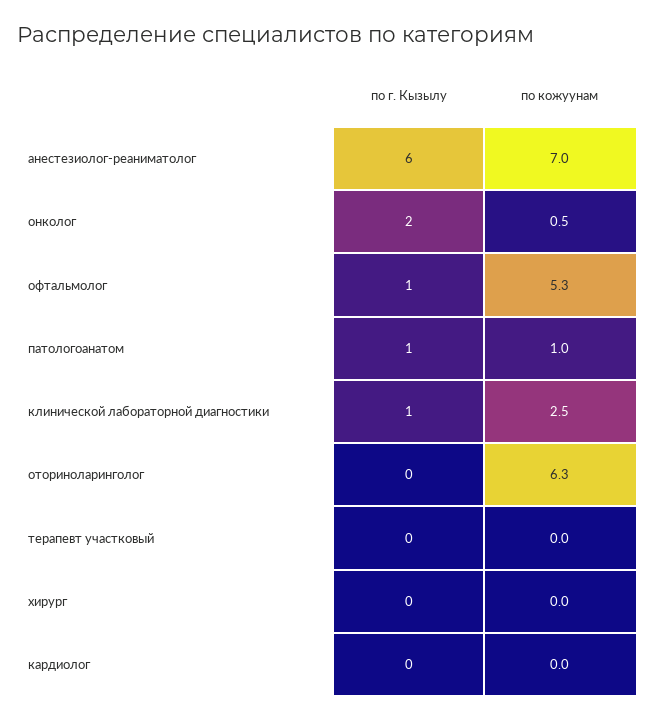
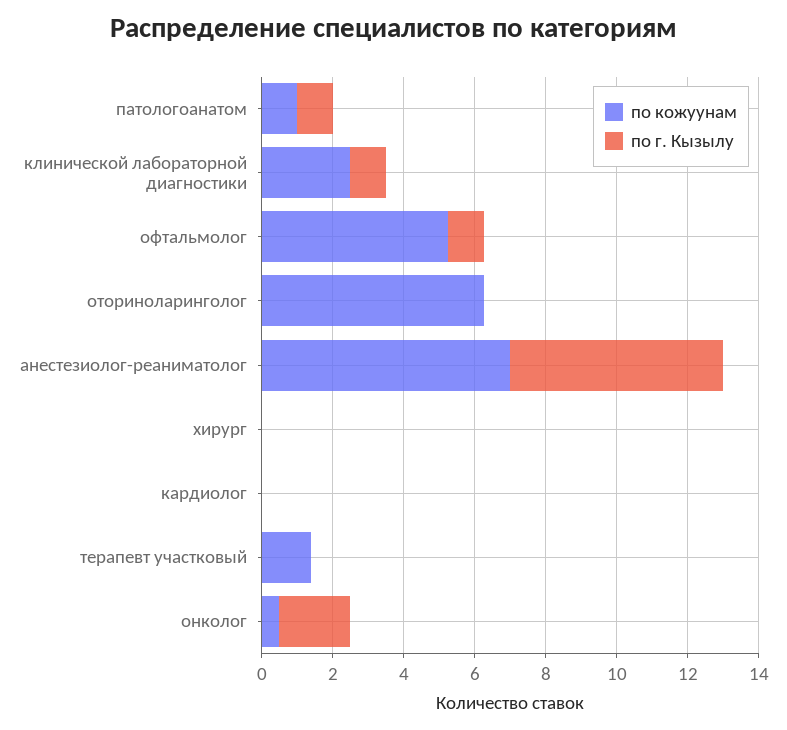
по кожуунам, терапевт участковый: 0 -> 1.5

